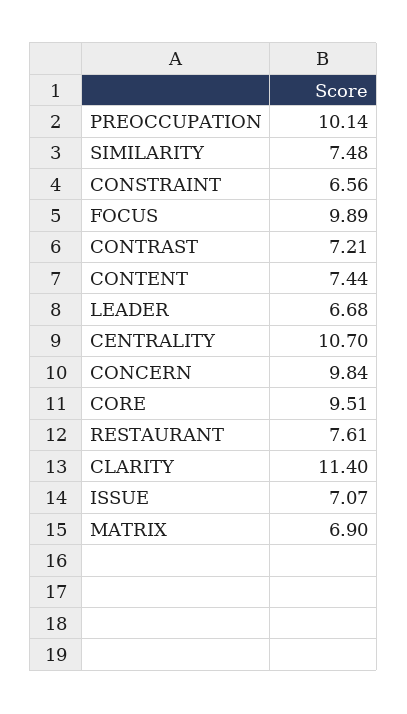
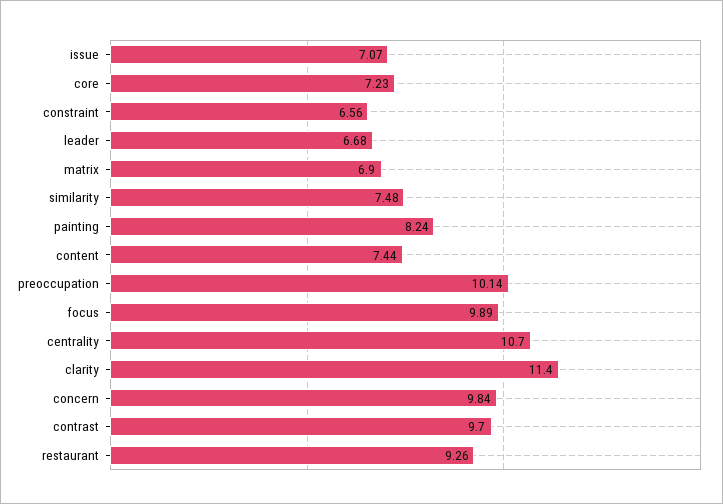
CONTRAST: 7.21 -> 9.7
CORE: 9.51 -> 7.23
RESTAURANT: 7.61 -> 9.26
painting: none -> 8.24

